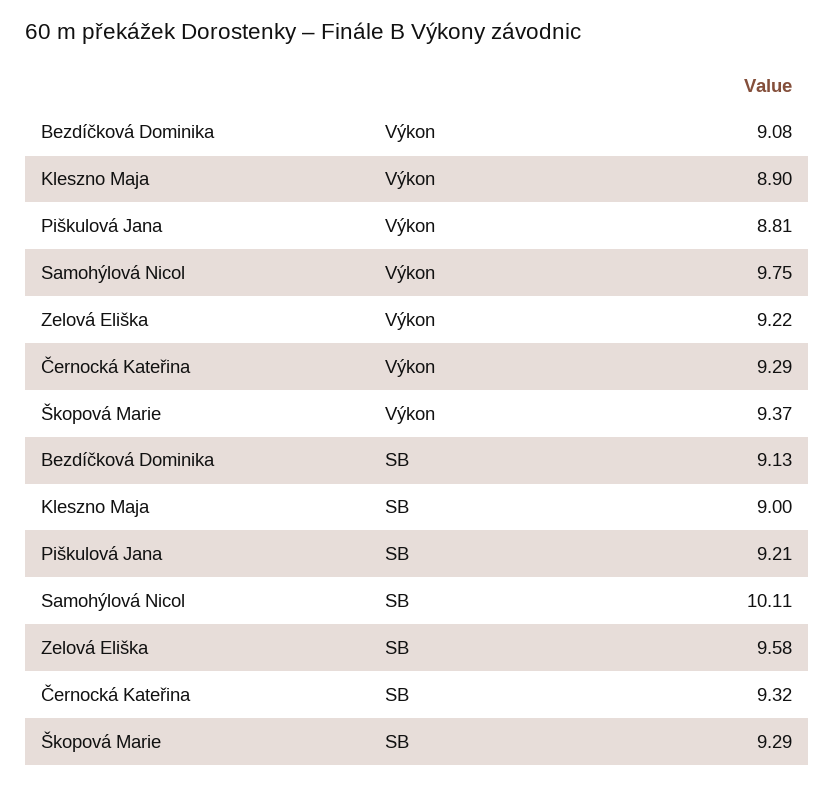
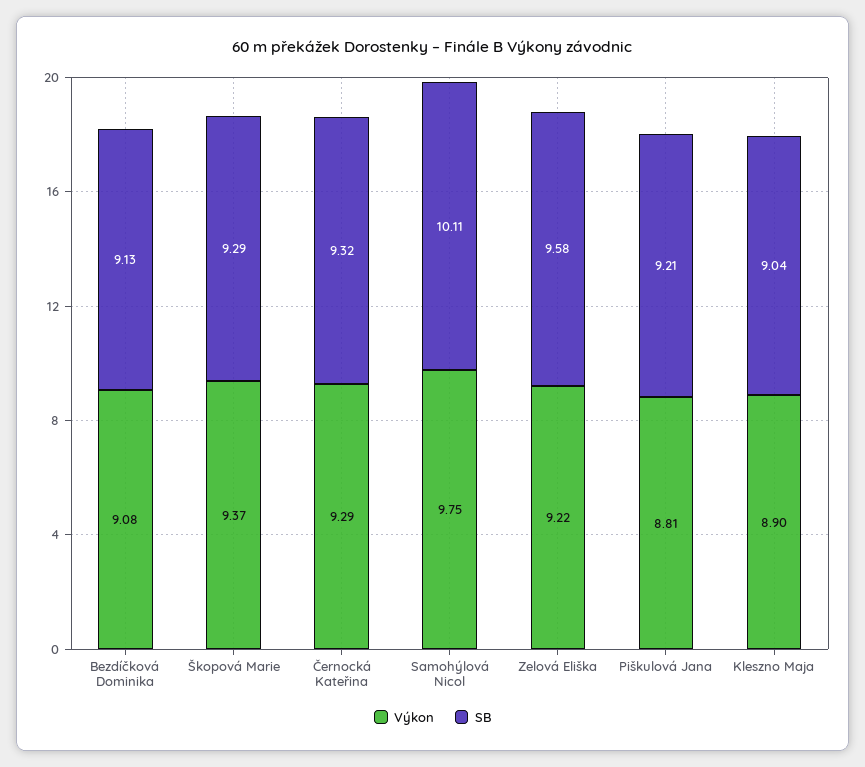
SB, Kleszno Maja: 9 -> 9.04

